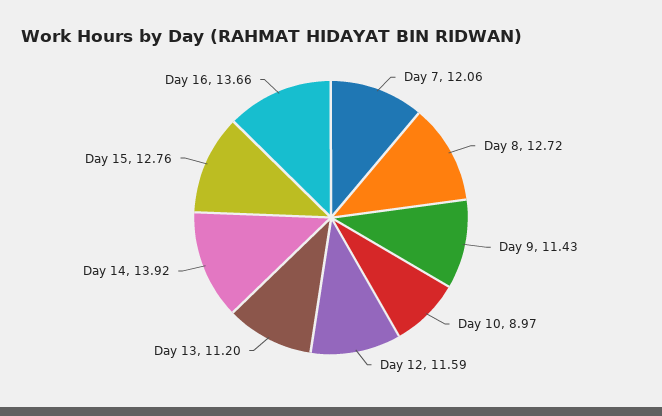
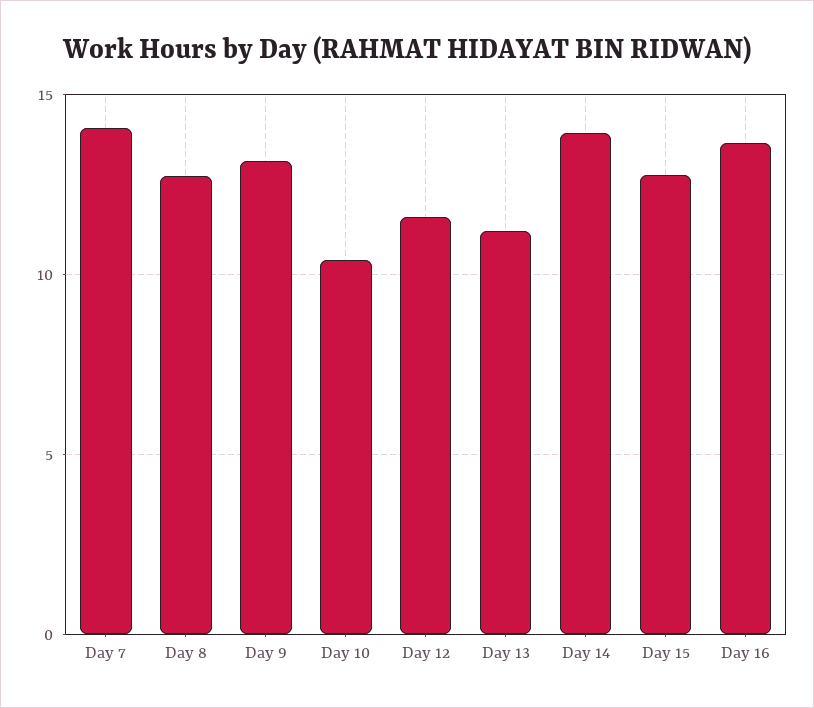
Day 7: 12.06 -> 14
Day 9: 11.43 -> 13
Day 10: 8.97 -> 10.5

